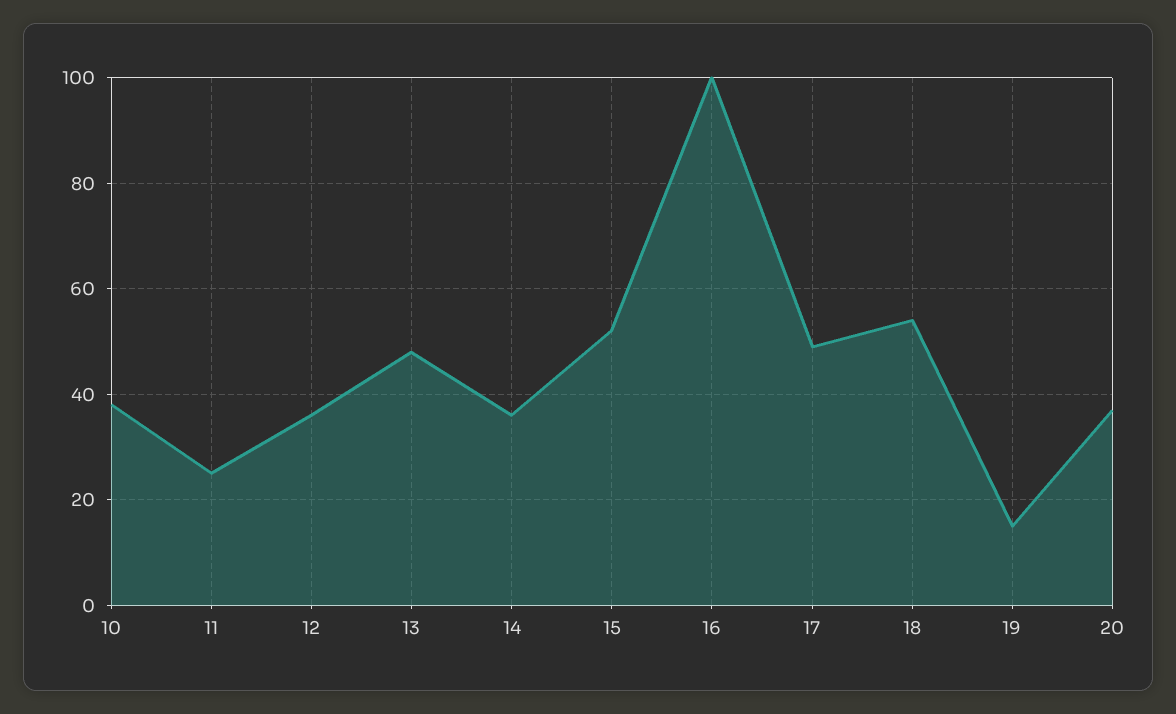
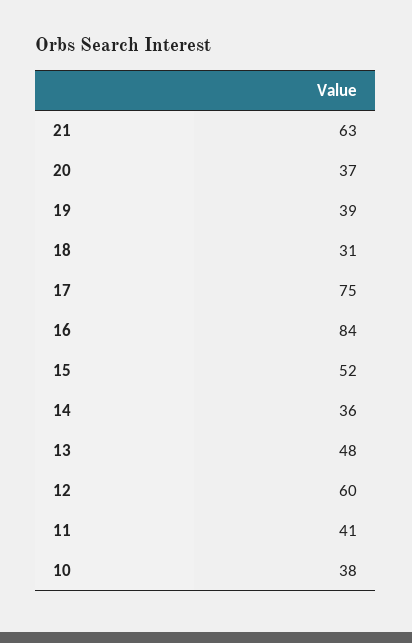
11: 25 -> 41
12: 35 -> 60
16: 100 -> 84
17: 50 -> 75
18: 55 -> 31
19: 15 -> 39
21: none -> 63

